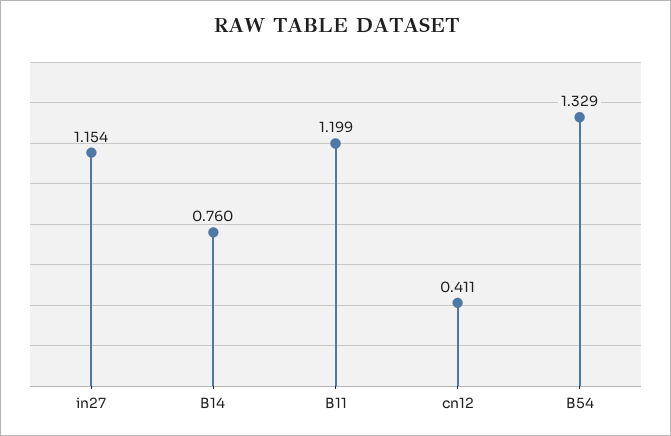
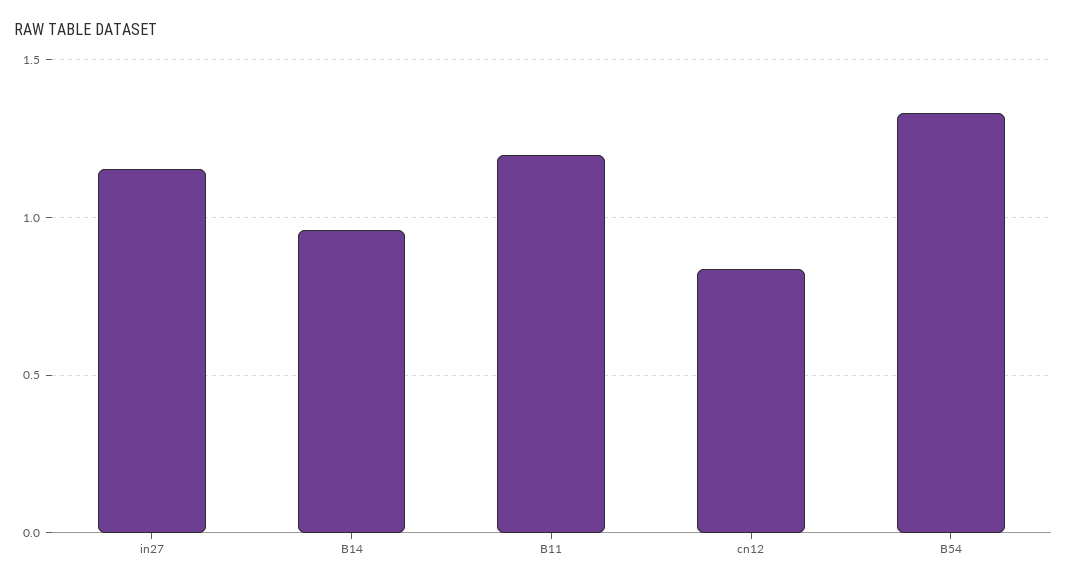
B14: 0.76 -> 0.95
cn12: 0.411 -> 0.85

